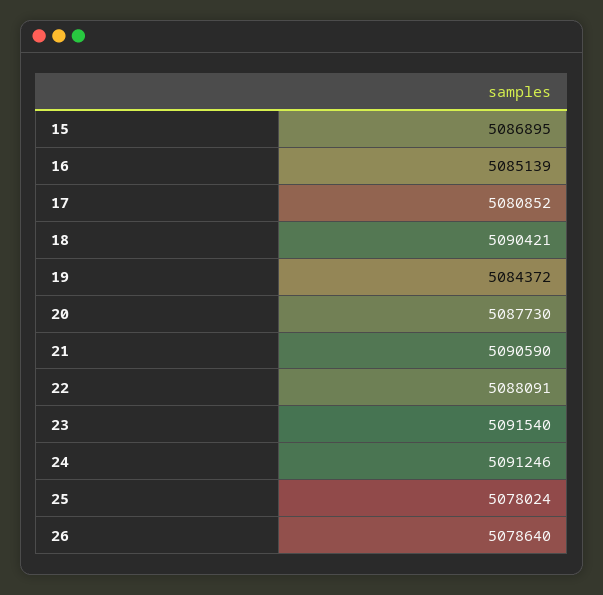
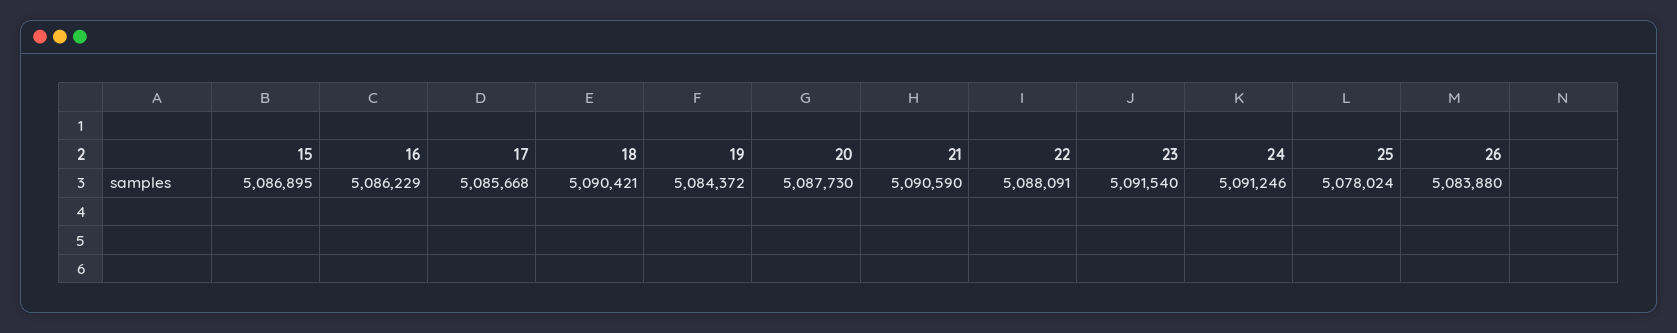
16: 5085139 -> 5086229
17: 5080852 -> 5085668
26: 5078640 -> 5083880

